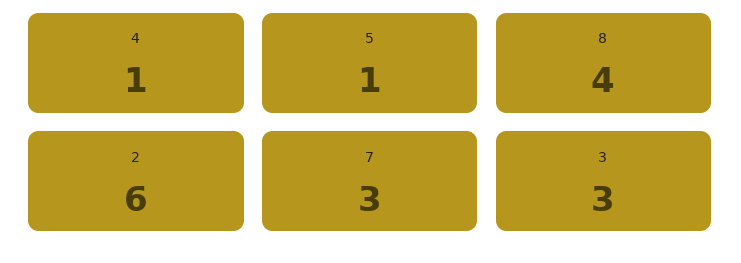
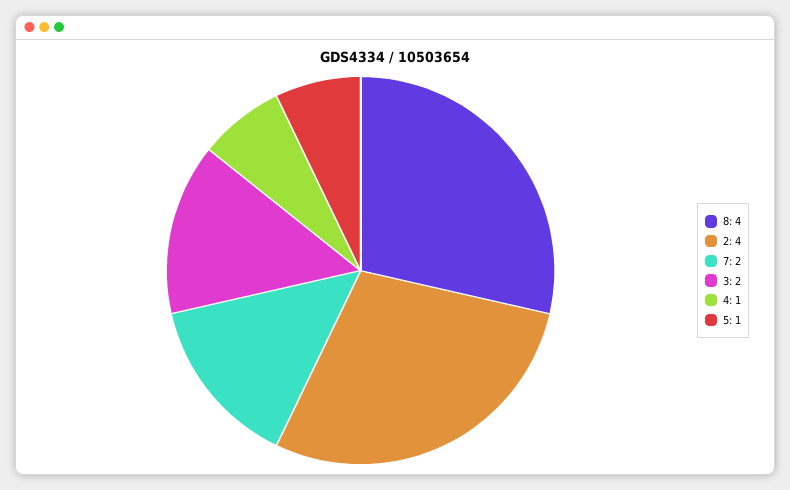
2: 6 -> 4
7: 3 -> 2
3: 3 -> 2

